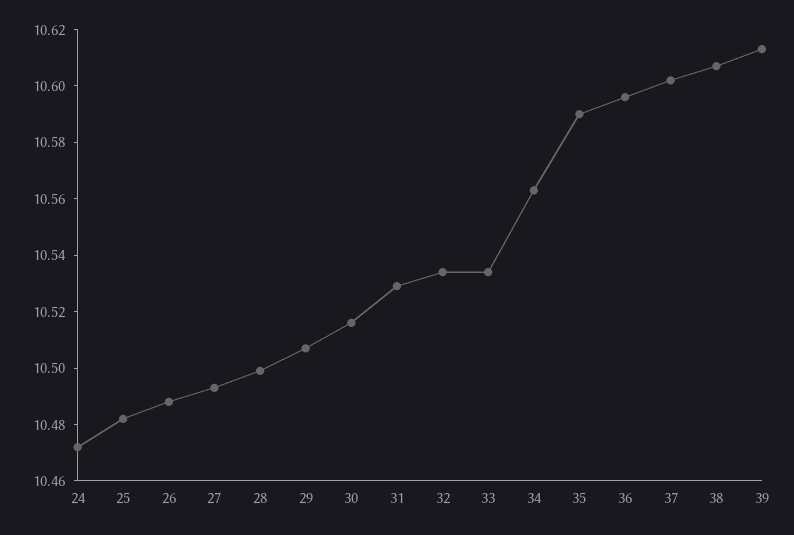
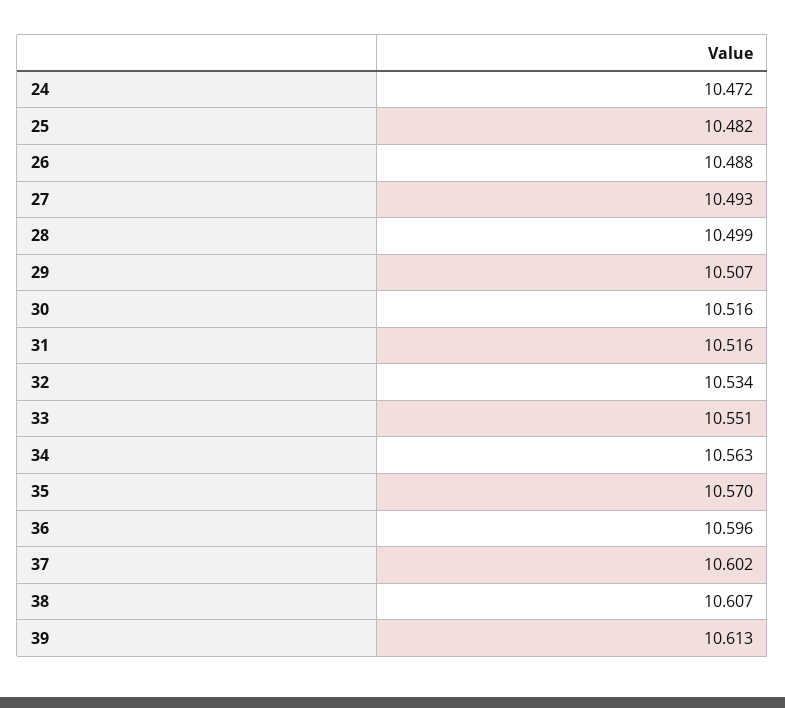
31: 10.53 -> 10.516
33: 10.535 -> 10.551
35: 10.59 -> 10.57

